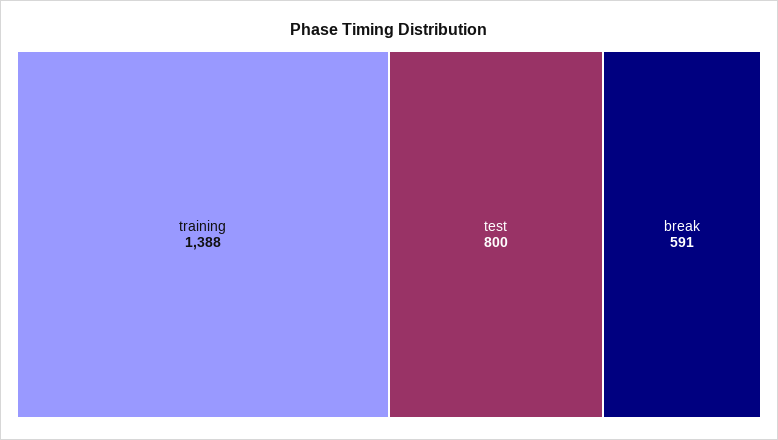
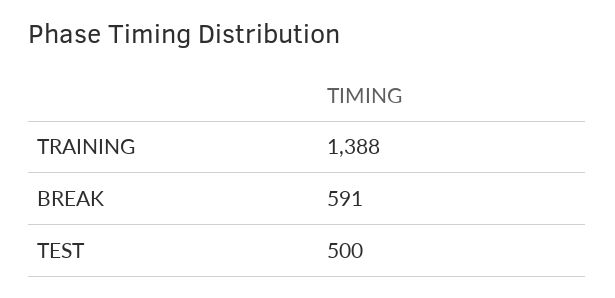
test: 800 -> 500

